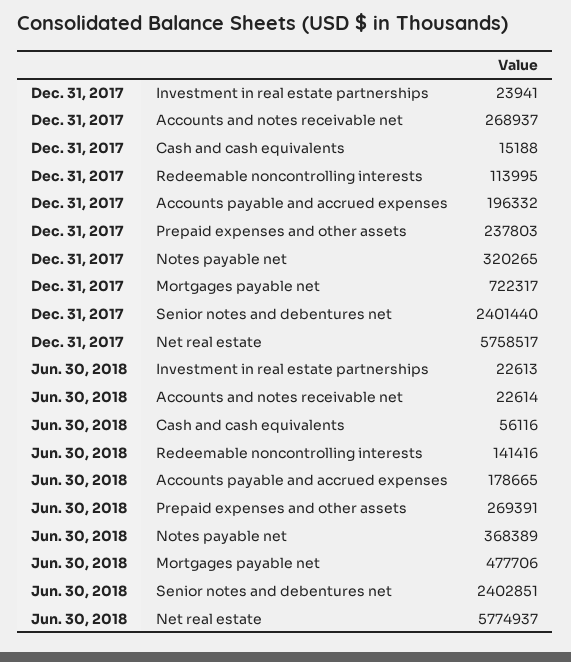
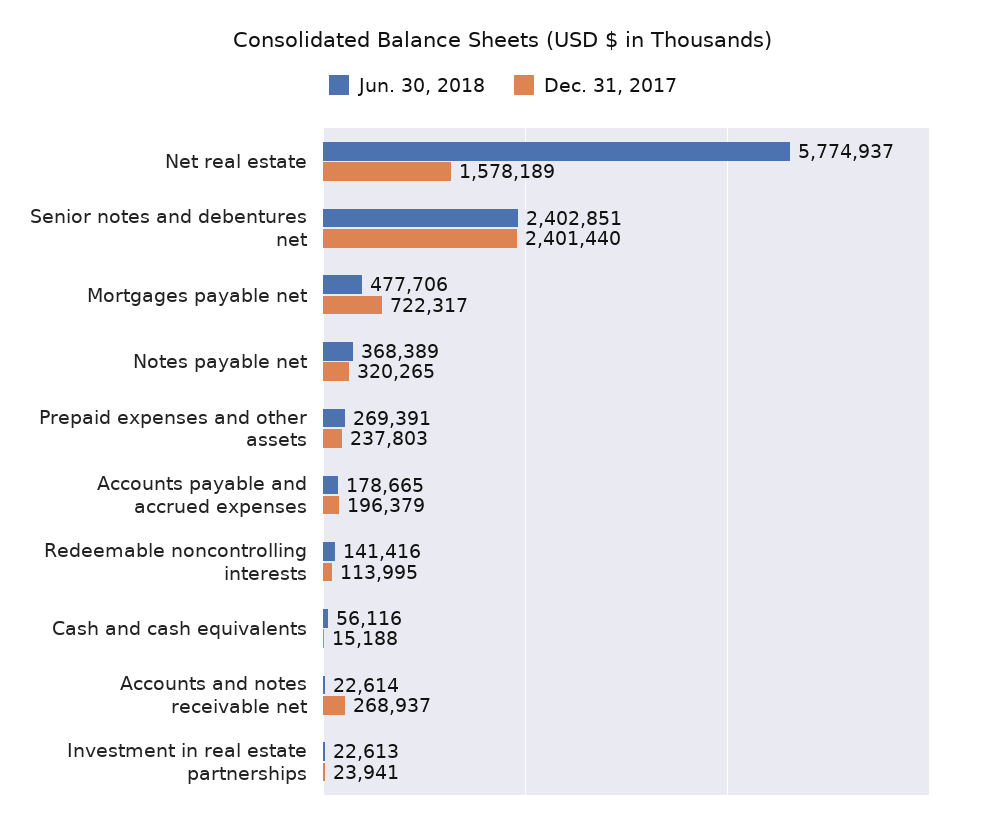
Dec. 31, 2017, Accounts payable and accrued expenses: 196332 -> 196379
Dec. 31, 2017, Net real estate: 5758517 -> 1578189

